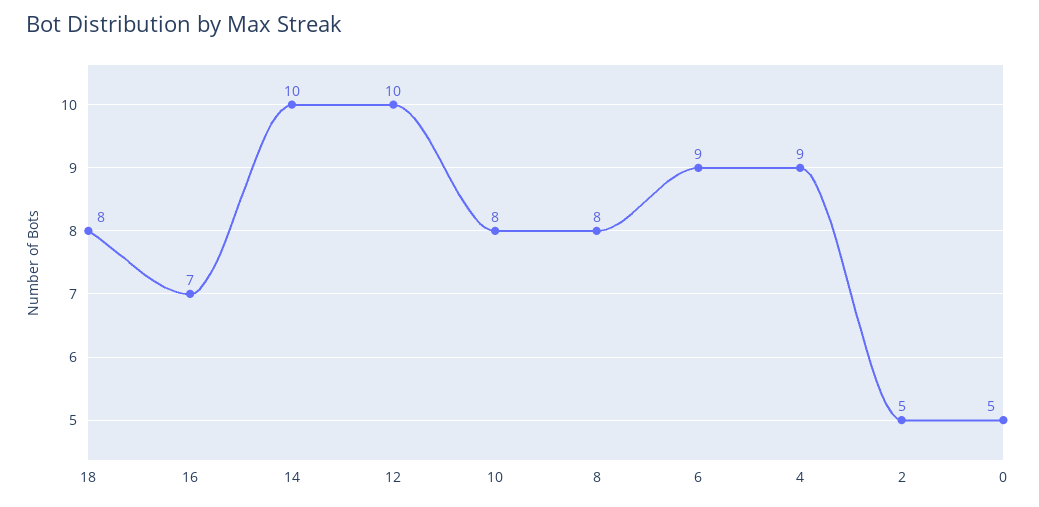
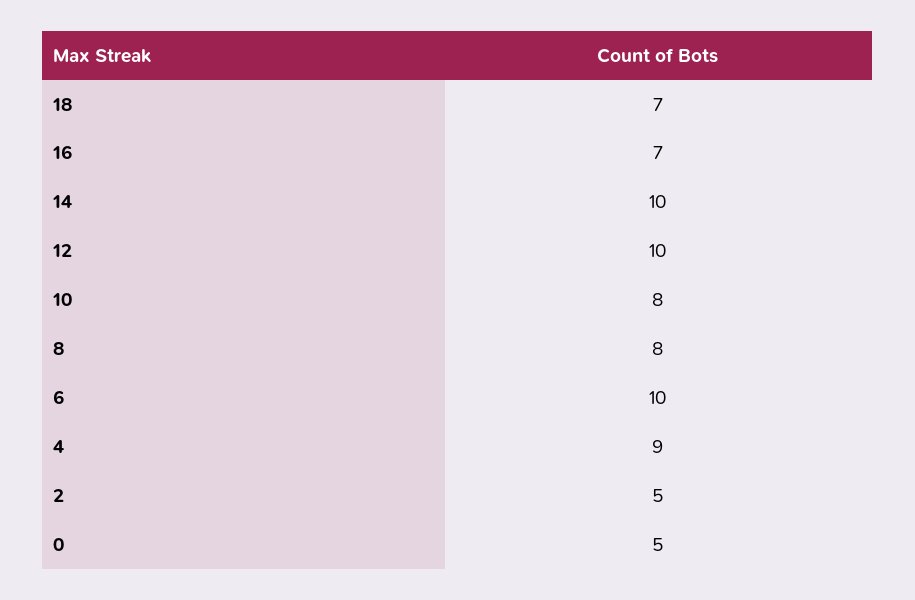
18: 8 -> 7
6: 9 -> 10

